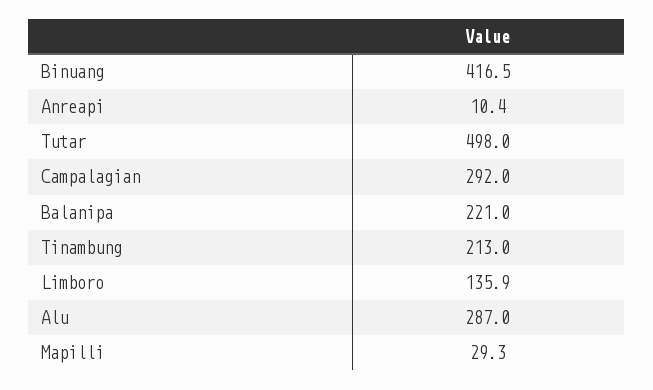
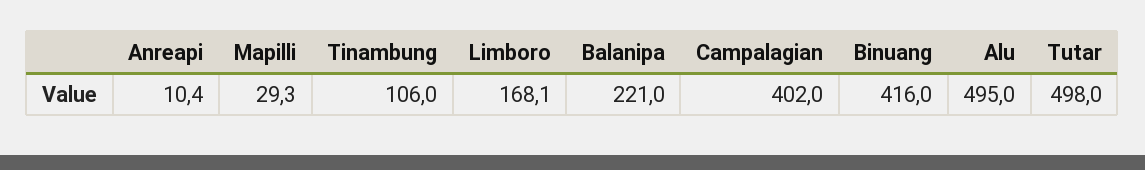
Binuang: 416.5 -> 416
Campalagian: 292 -> 402
Tinambung: 213 -> 106
Limboro: 135.9 -> 168.1
Alu: 287 -> 495

